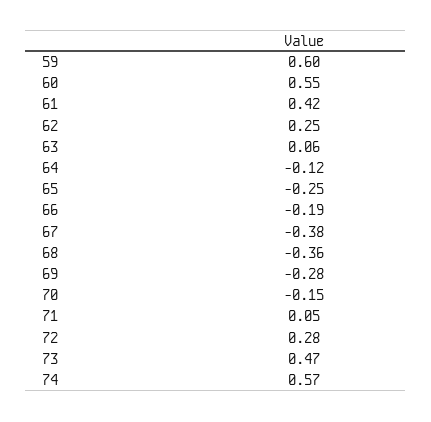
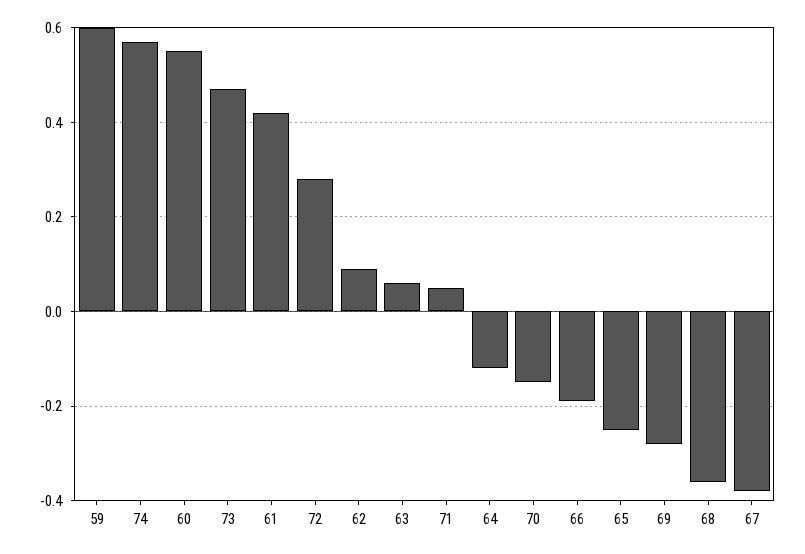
62: 0.25 -> 0.1

